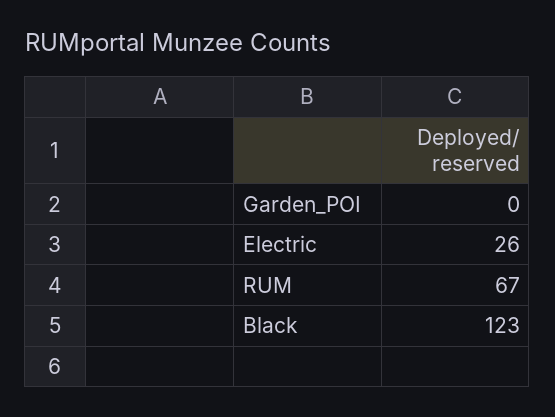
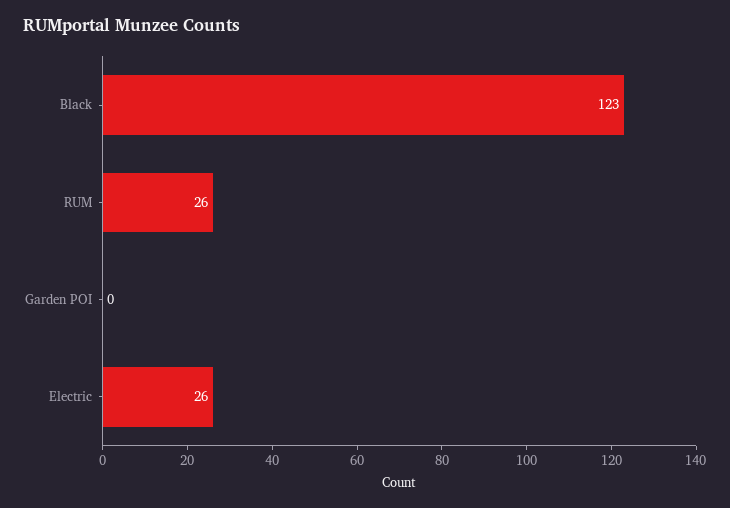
RUM: 67 -> 26

